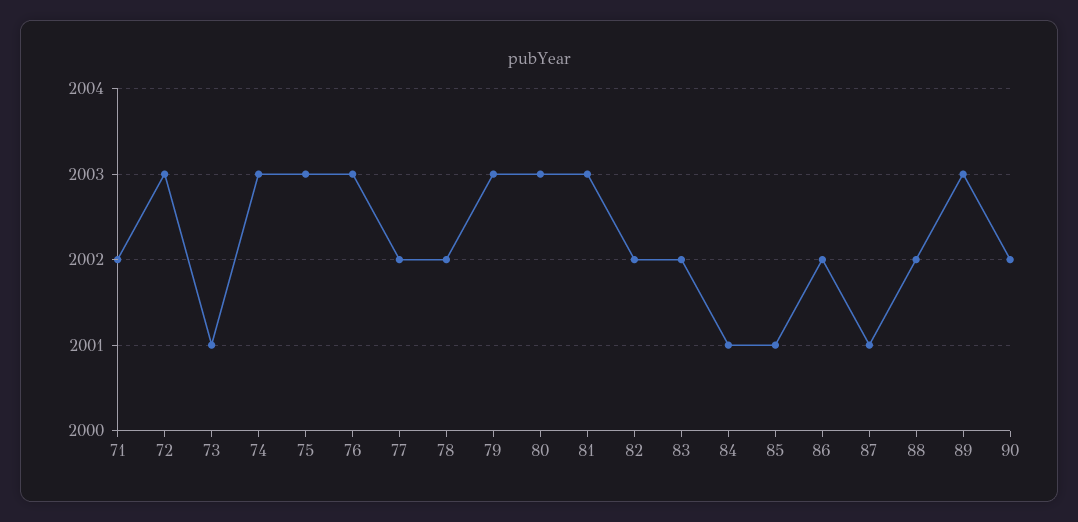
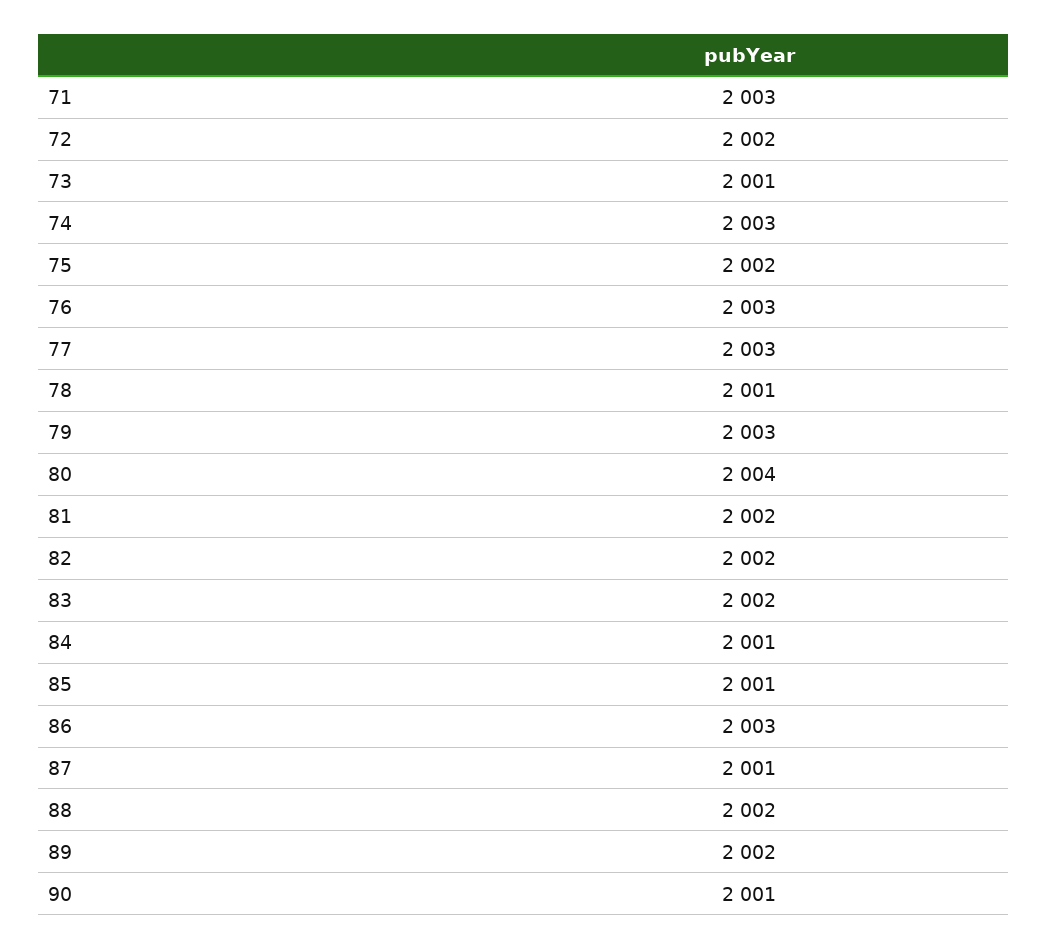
71: 2002 -> 2003
72: 2003 -> 2002
75: 2003 -> 2002
77: 2002 -> 2003
78: 2002 -> 2001
80: 2003 -> 2004
81: 2003 -> 2002
86: 2002 -> 2003
89: 2003 -> 2002
90: 2002 -> 2001

